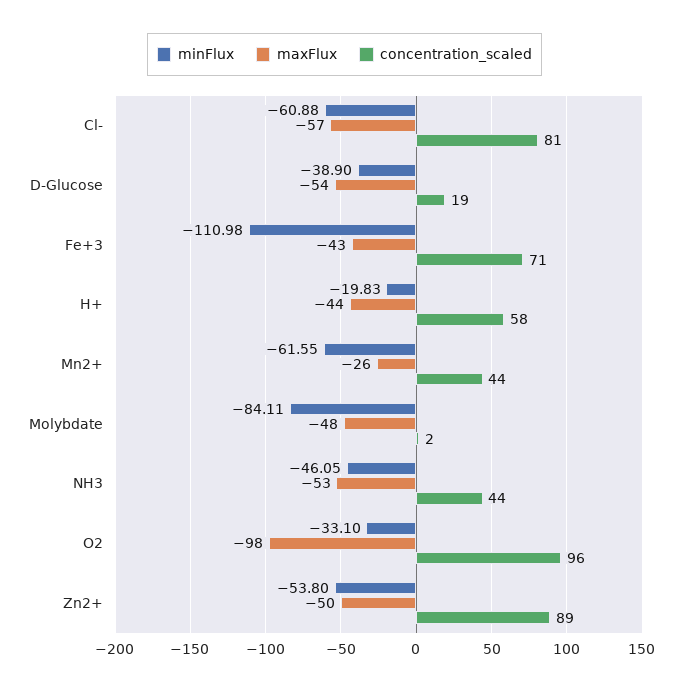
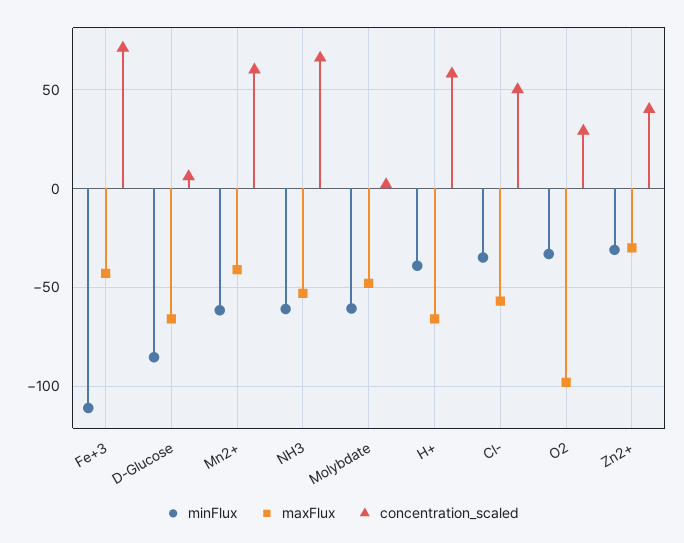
minFlux, Cl-: -60.88 -> -35
concentration_scaled, Cl-: 81 -> 50
minFlux, D-Glucose: -38.9 -> -85
maxFlux, D-Glucose: -54 -> -65
concentration_scaled, D-Glucose: 19 -> 5
minFlux, H+: -19.83 -> -40
maxFlux, H+: -44 -> -65
maxFlux, Mn2+: -26 -> -40
concentration_scaled, Mn2+: 44 -> 60
minFlux, Molybdate: -84.11 -> -60
minFlux, NH3: -46.05 -> -60
concentration_scaled, NH3: 44 -> 65
concentration_scaled, O2: 96 -> 30
minFlux, Zn2+: -53.8 -> -30
maxFlux, Zn2+: -50 -> -30
concentration_scaled, Zn2+: 89 -> 40

